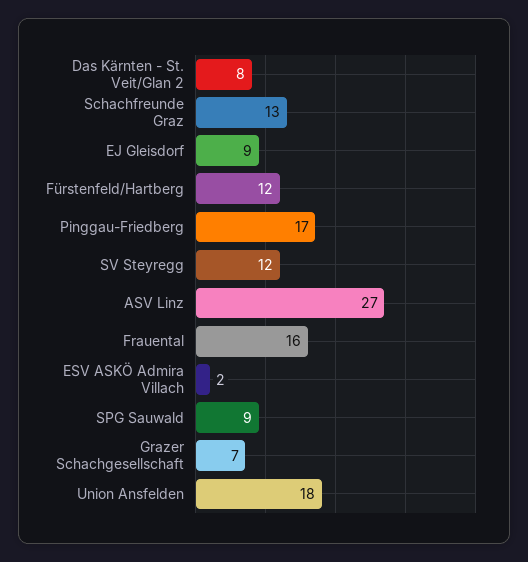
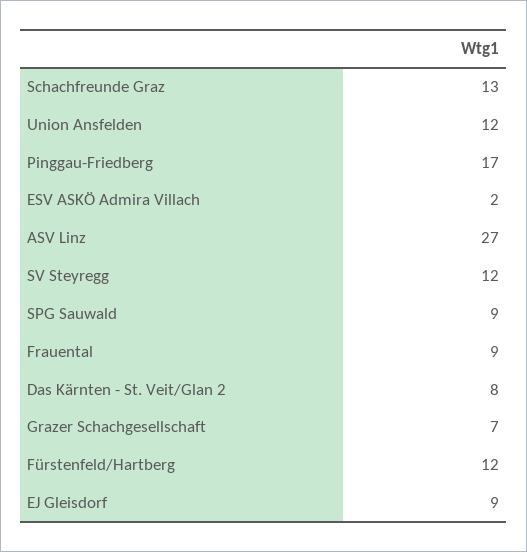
Frauental: 16 -> 9
Union Ansfelden: 18 -> 12

